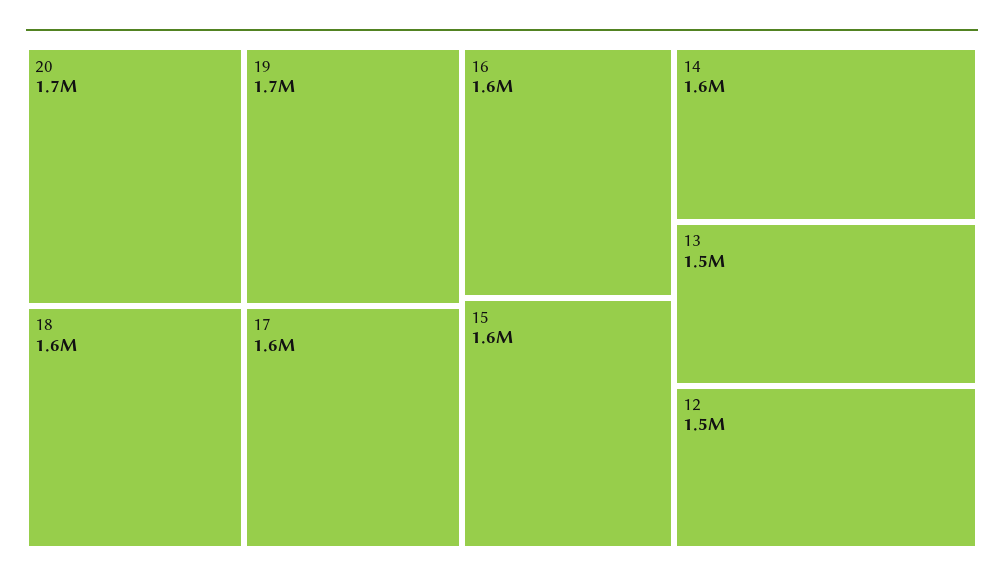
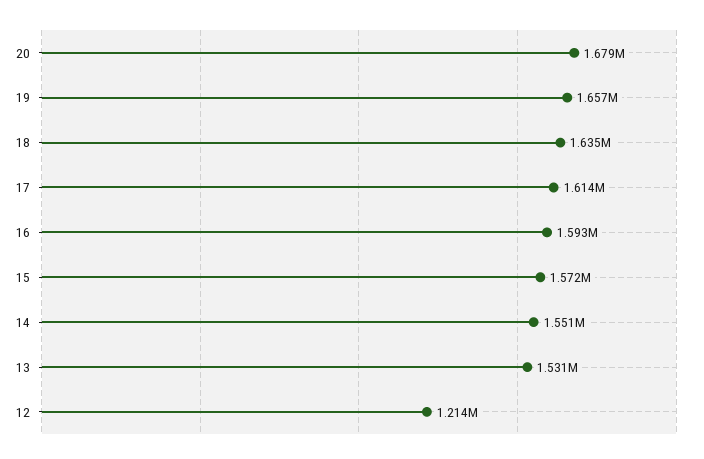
12: 1500000 -> 1214000

